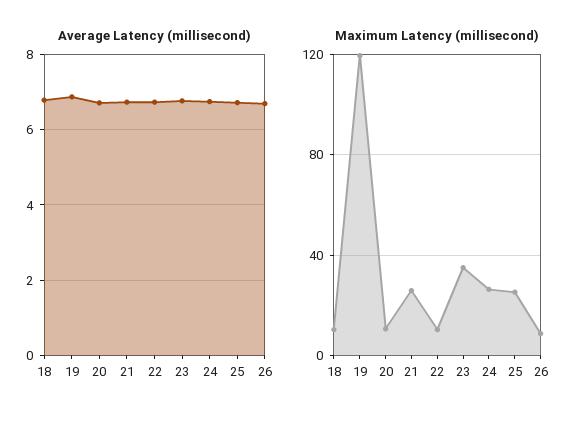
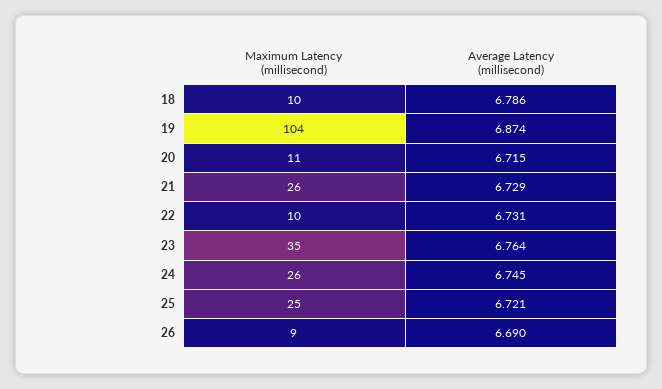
Maximum Latency (millisecond), 19: 120 -> 104

